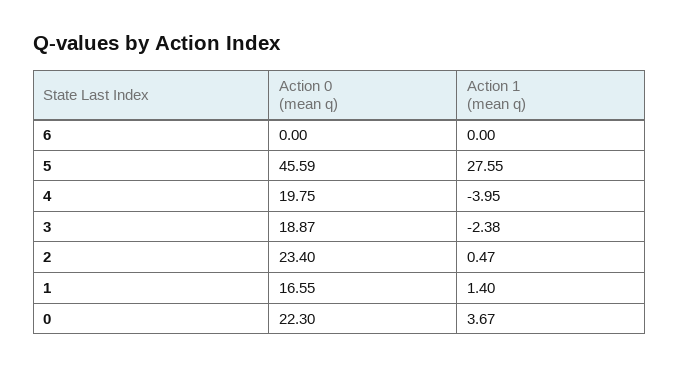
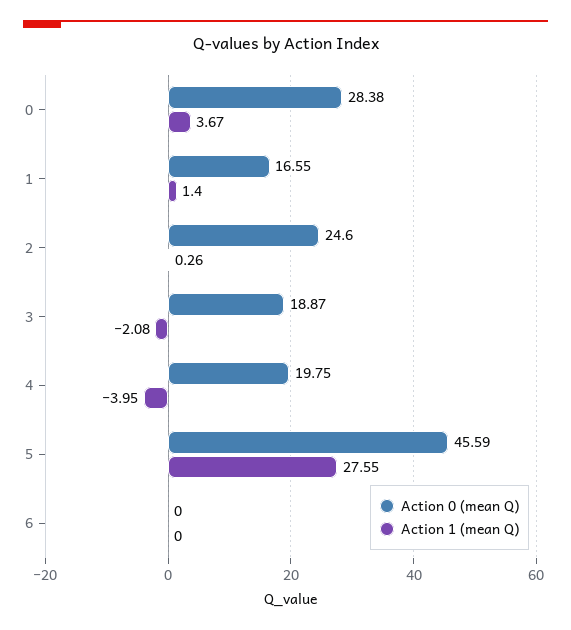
Action 1 (mean q), 3: -2.38 -> -2.08
Action 0 (mean q), 2: 23.4 -> 24.6
Action 1 (mean q), 2: 0.47 -> 0.26
Action 0 (mean q), 0: 22.3 -> 28.38

